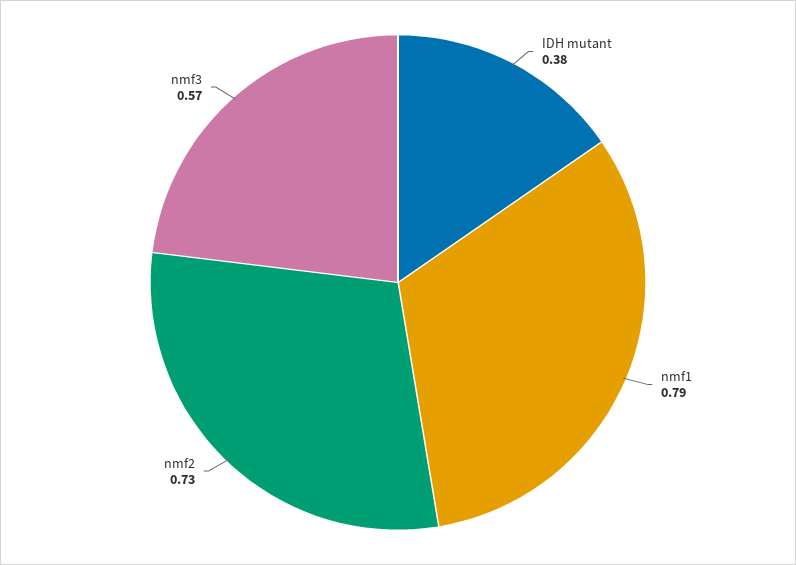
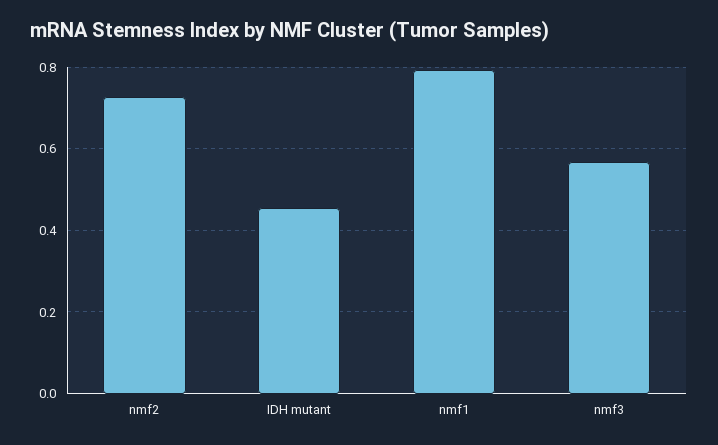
IDH mutant: 0.38 -> 0.46

